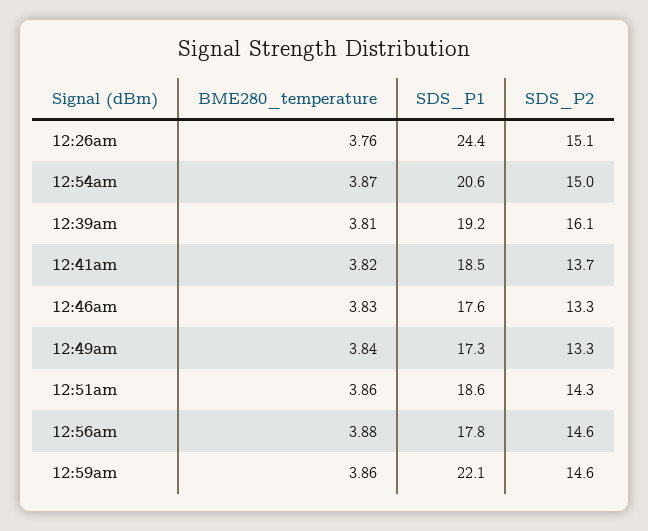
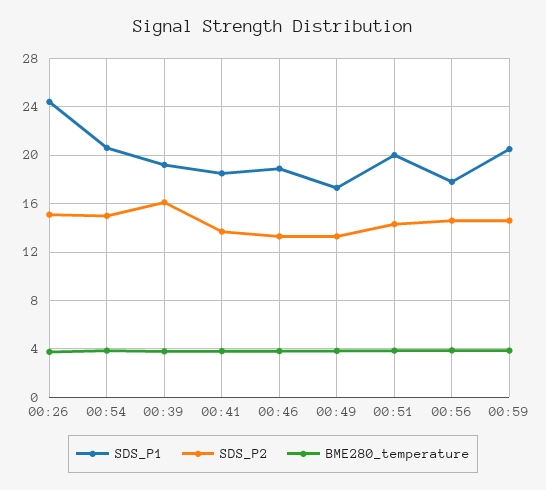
SDS_P1, 12:46am: 17.6 -> 19
SDS_P1, 12:51am: 18.6 -> 20
SDS_P1, 12:59am: 22.1 -> 20.5

